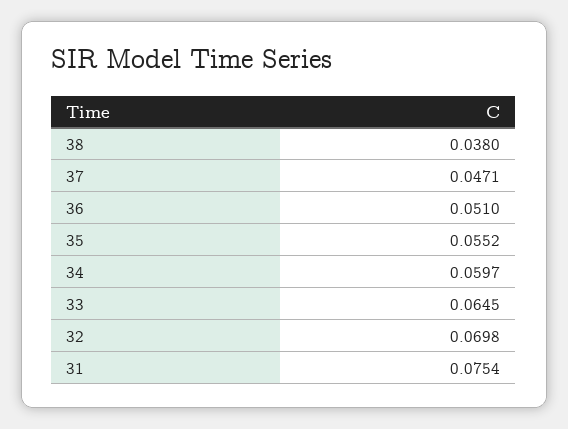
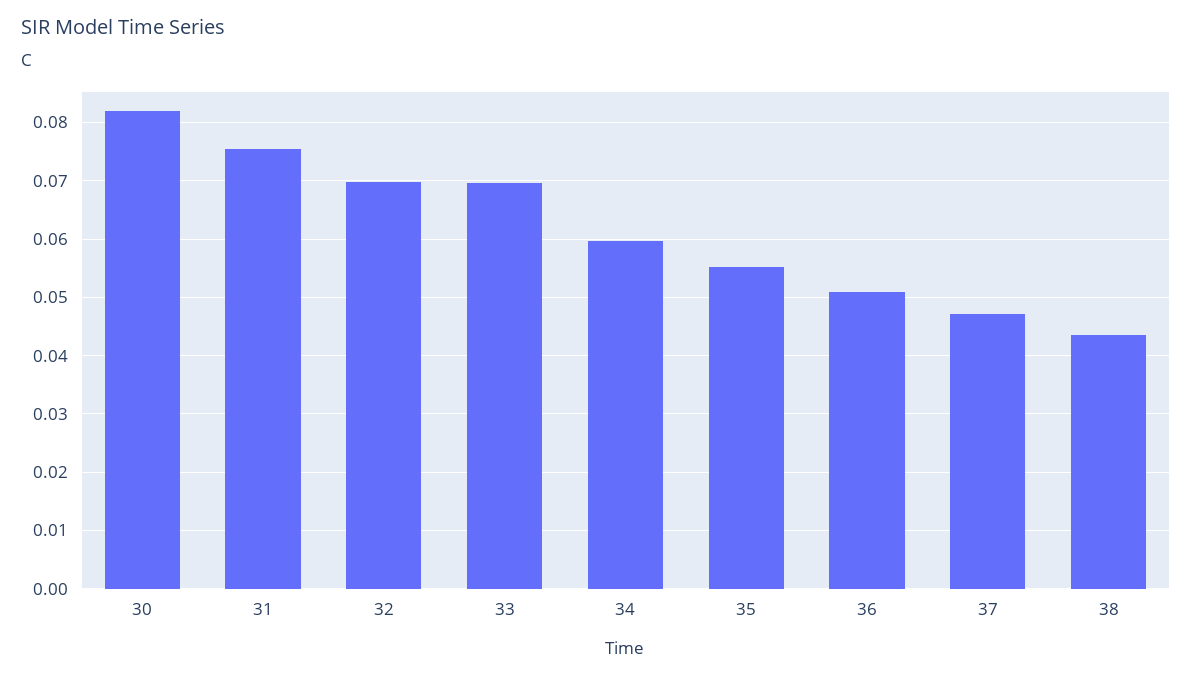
38: 0.038 -> 0.044
33: 0.0645 -> 0.07
30: none -> 0.082

